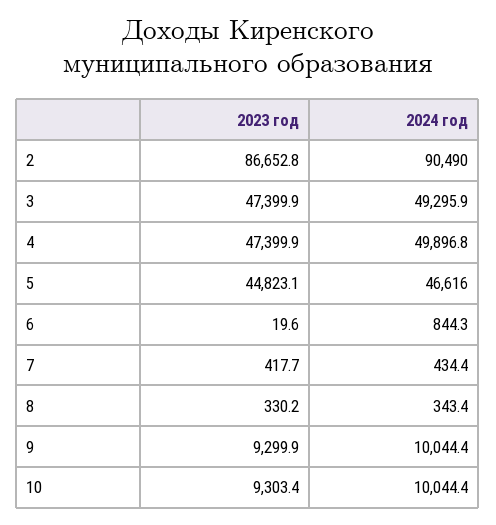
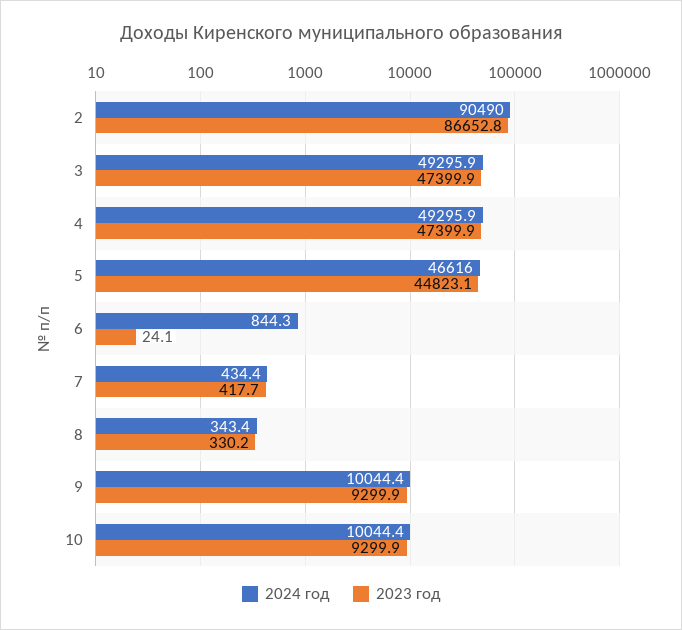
2024 год, 4: 49896.8 -> 49295.9
2023 год, 6: 19.6 -> 24.1
2023 год, 10: 9303.4 -> 9299.9

